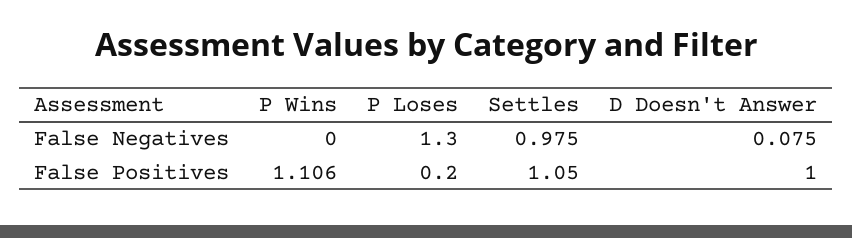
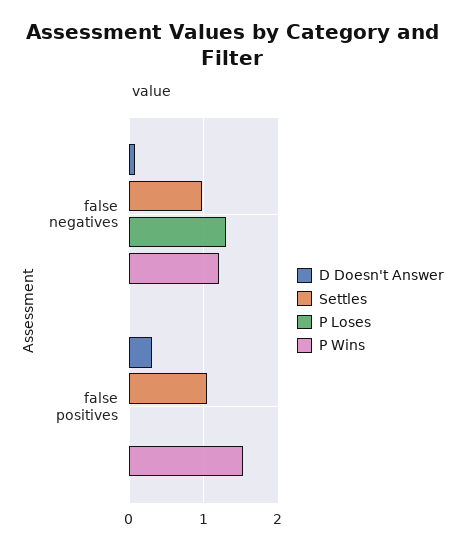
P Wins, False Negatives: 0 -> 1.2
P Wins, False Positives: 1.106 -> 1.5
P Loses, False Positives: 0.2 -> 0
D Doesn't Answer, False Positives: 1 -> 0.3

